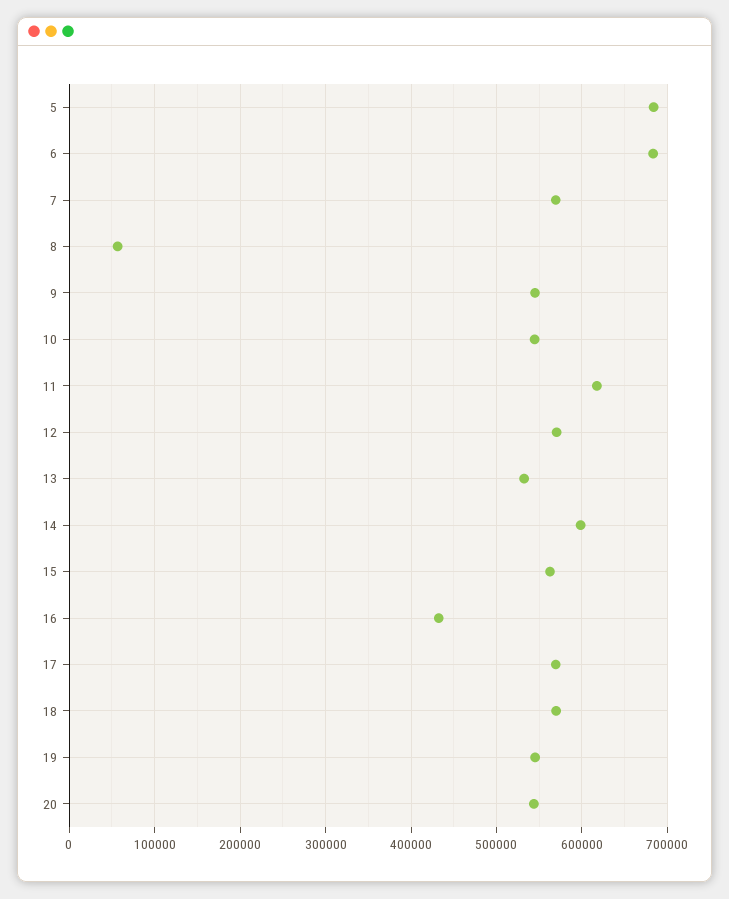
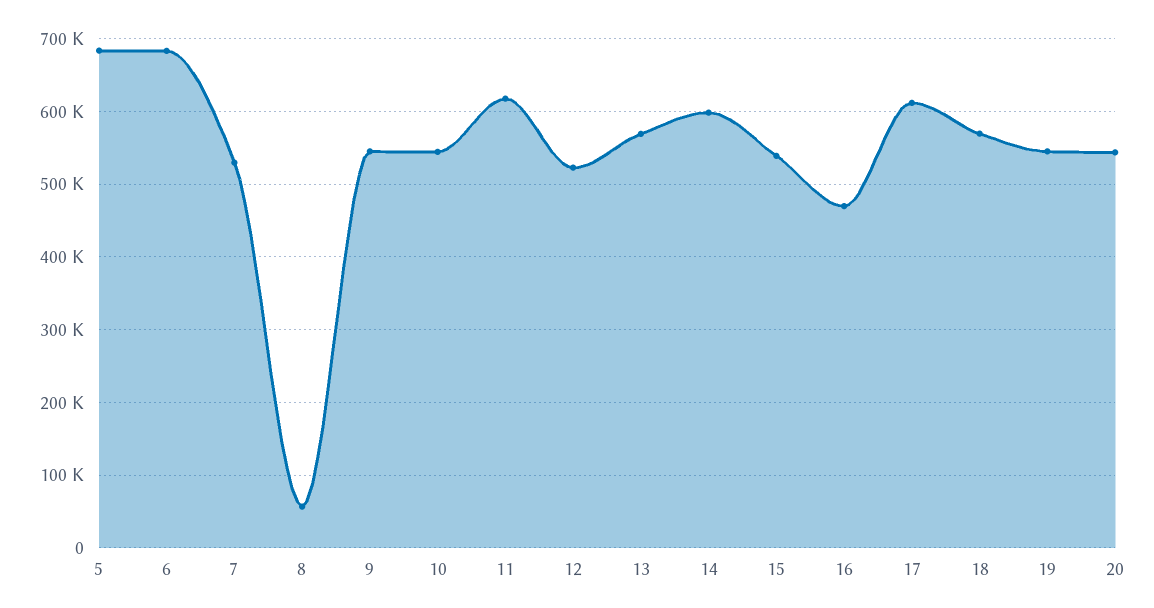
7: 570000 -> 530000
12: 570000 -> 520000
13: 530000 -> 570000
15: 560000 -> 540000
16: 430000 -> 470000
17: 570000 -> 610000

